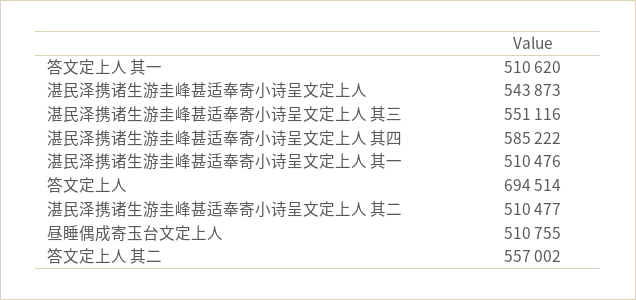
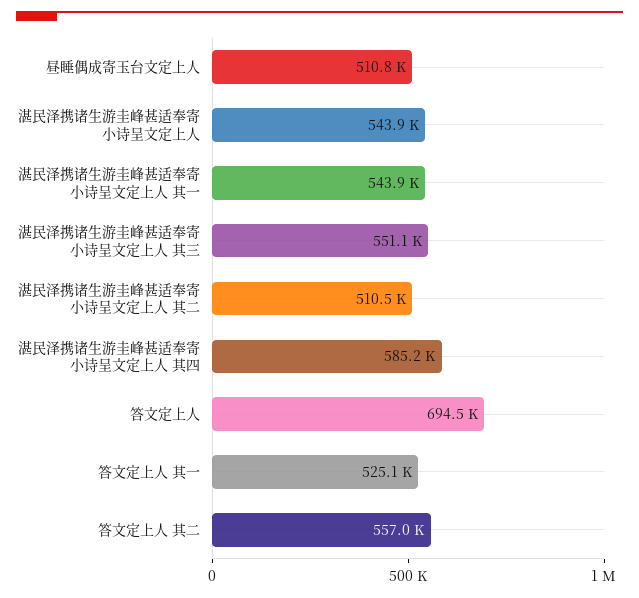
答文定上人 其一: 510620 -> 525100
湛民泽携诸生游圭峰甚适奉寄小诗呈文定上人 其一: 510476 -> 543900

